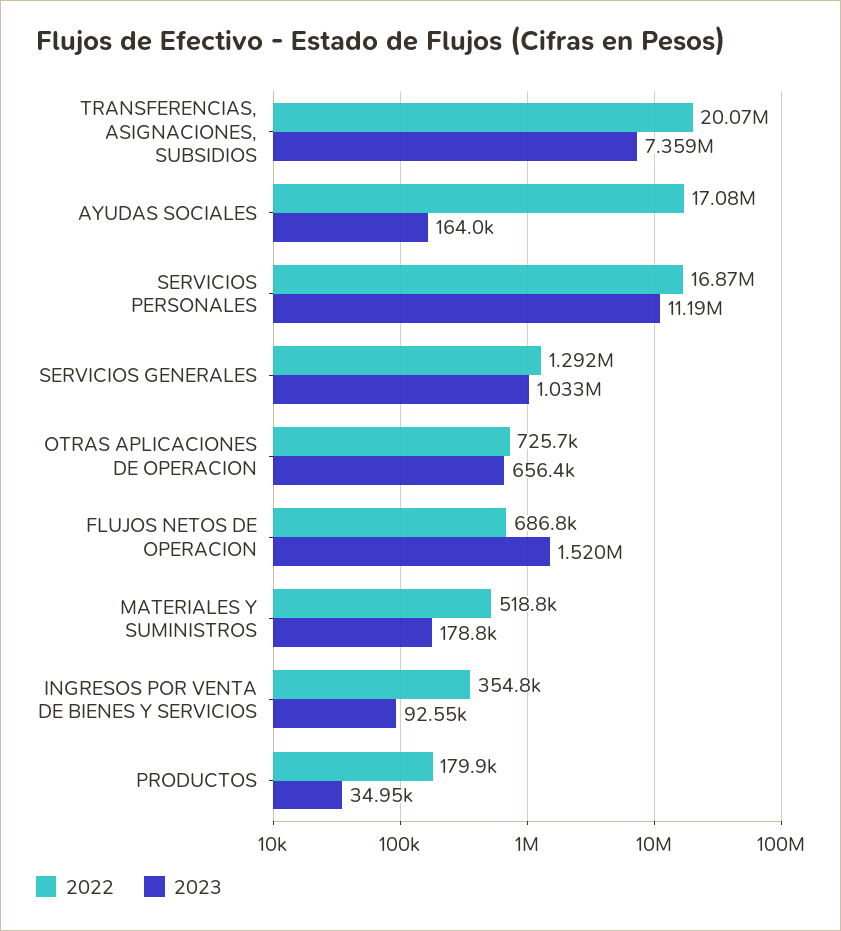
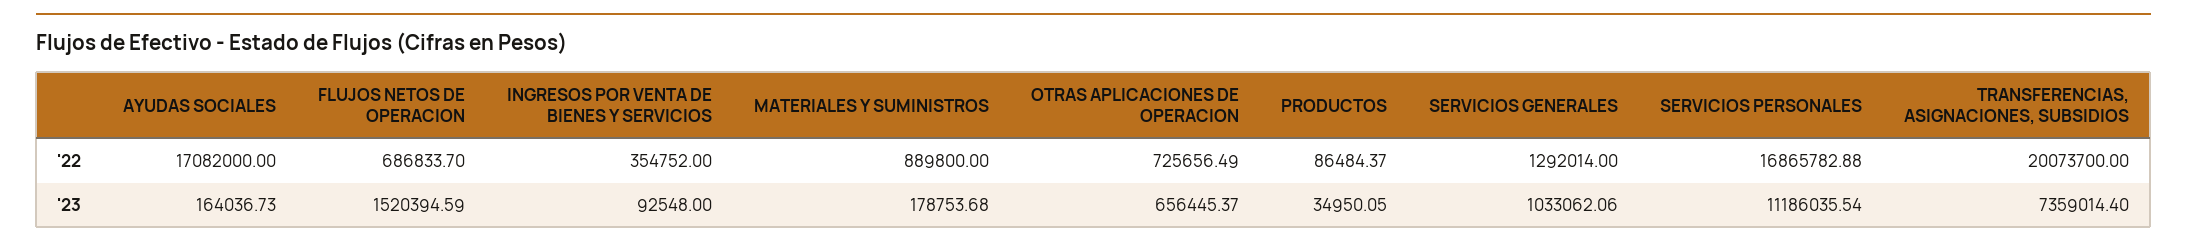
2022, MATERIALES Y SUMINISTROS: 518800 -> 889800
2022, PRODUCTOS: 179900 -> 86484.37

